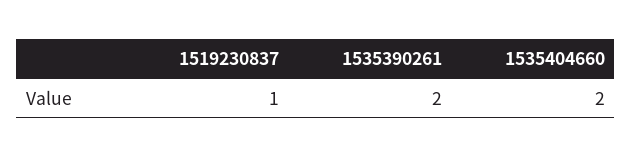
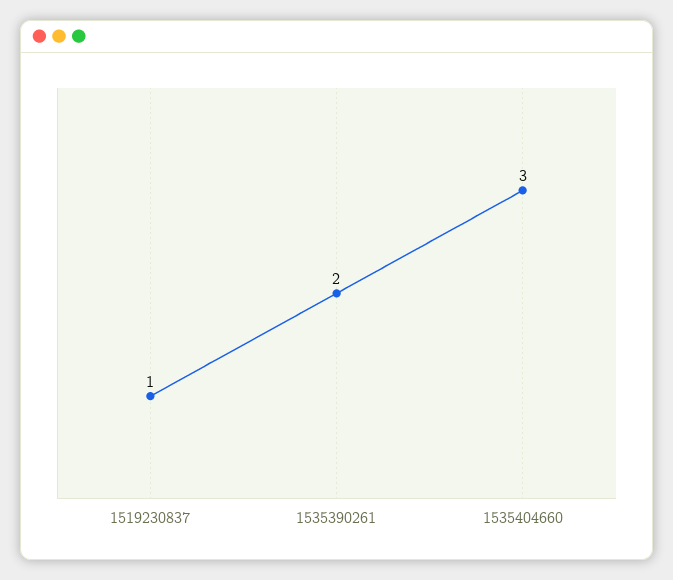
1535404660: 2 -> 3

